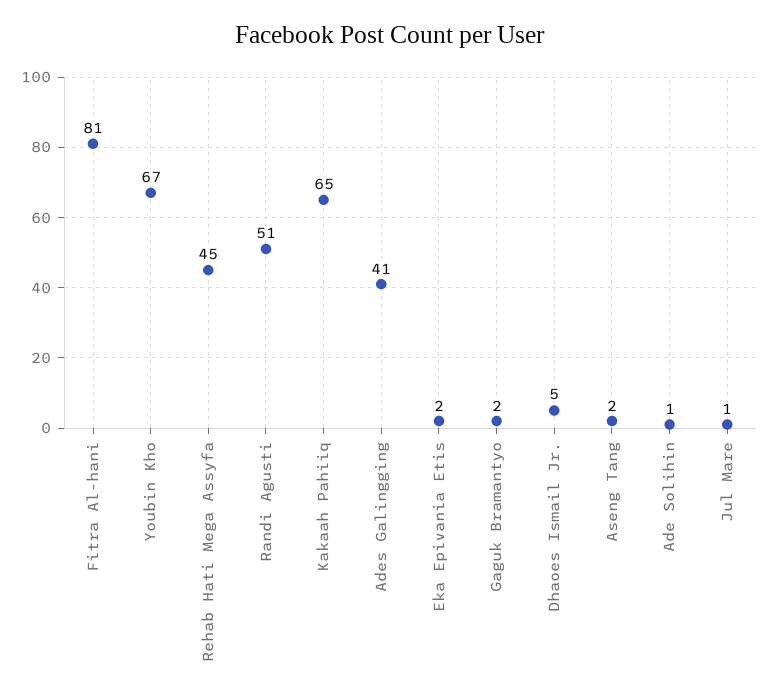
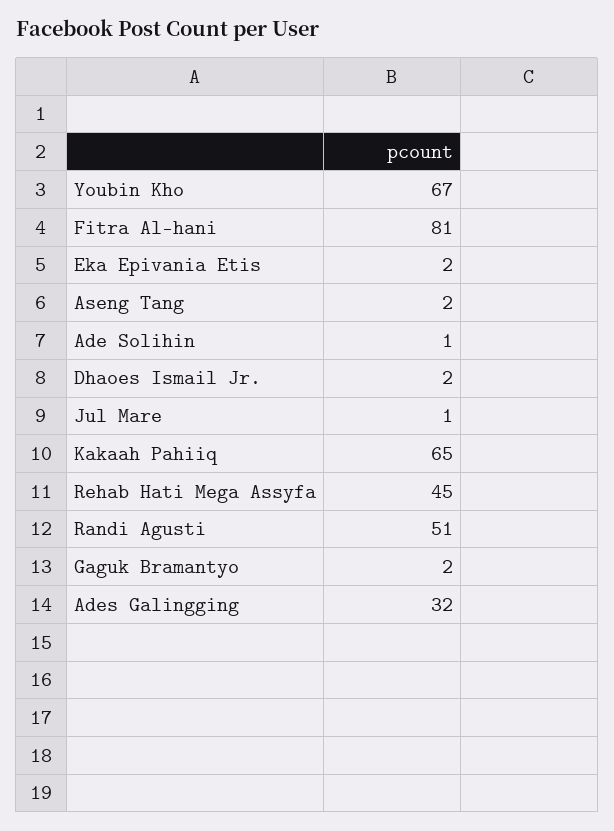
Ades Galingging: 41 -> 32
Dhaoes Ismail Jr.: 5 -> 2

